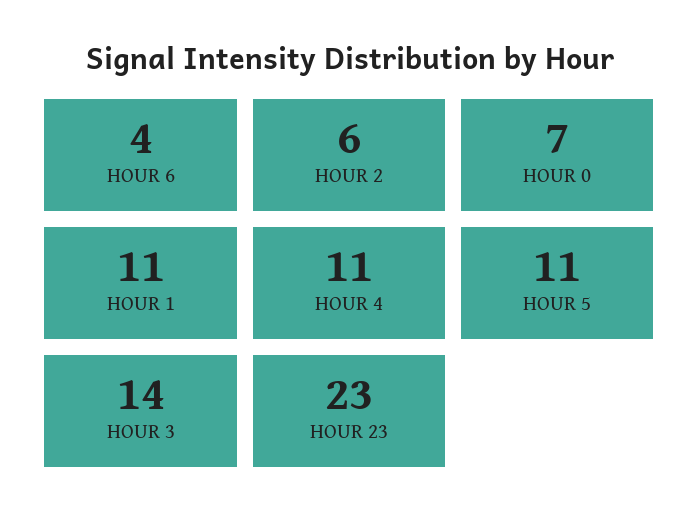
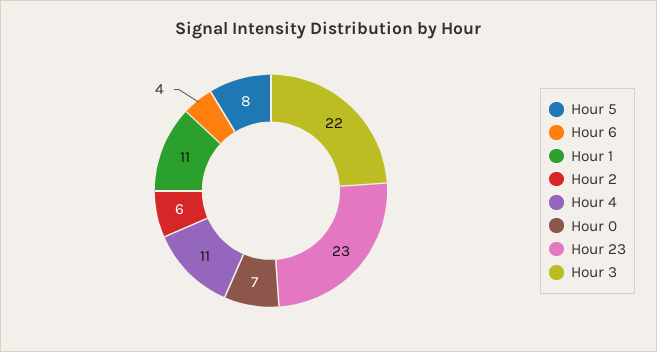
HOUR 5: 11 -> 8
HOUR 3: 14 -> 22

